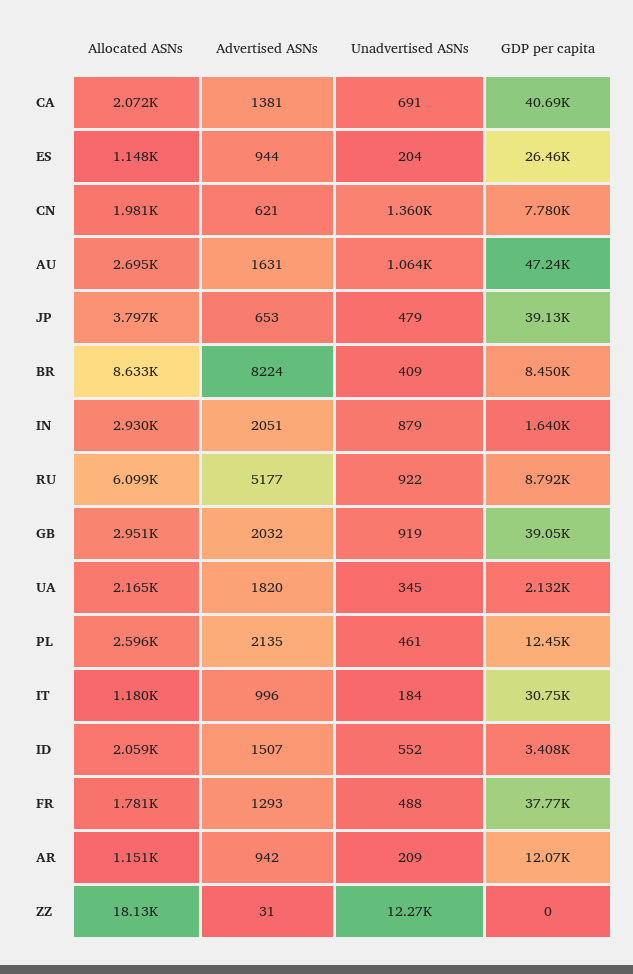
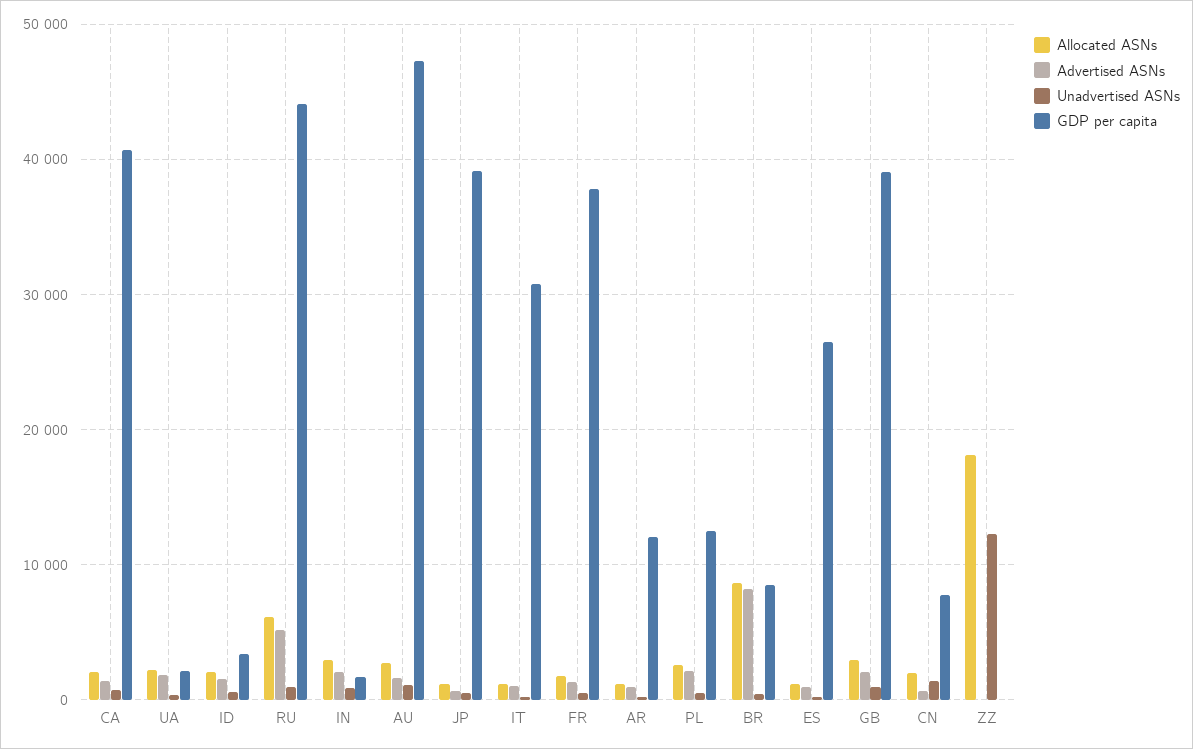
Allocated ASNs, JP: 3797 -> 1000
GDP per capita, RU: 8792 -> 44000

